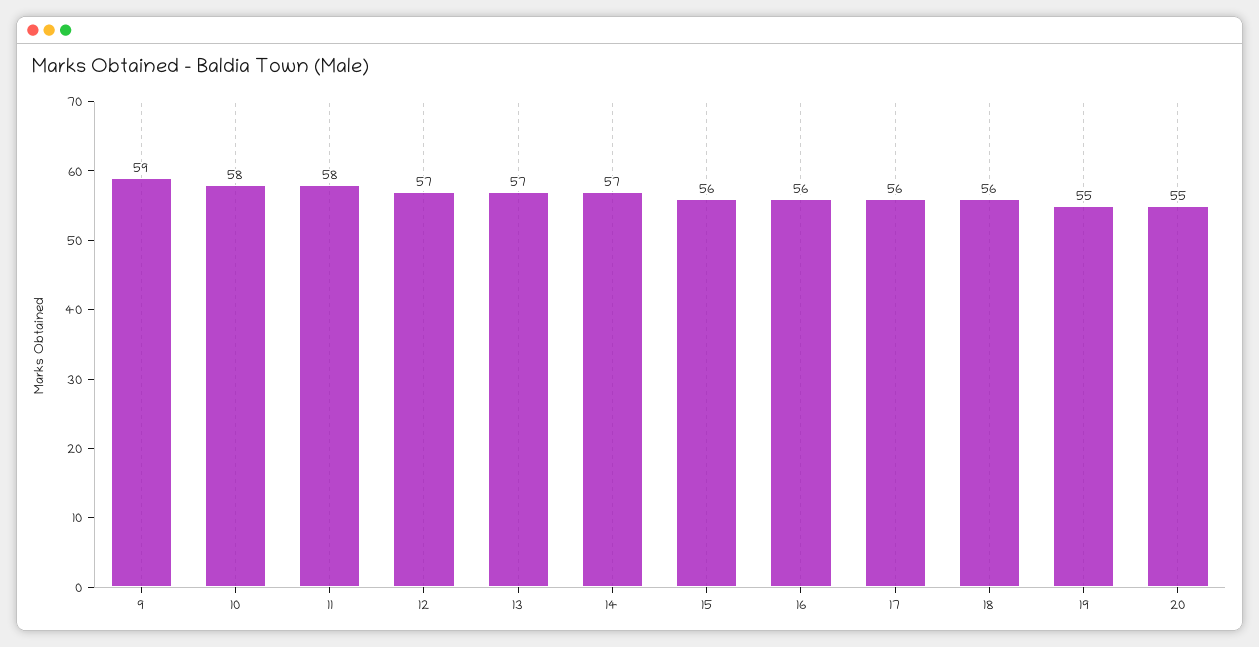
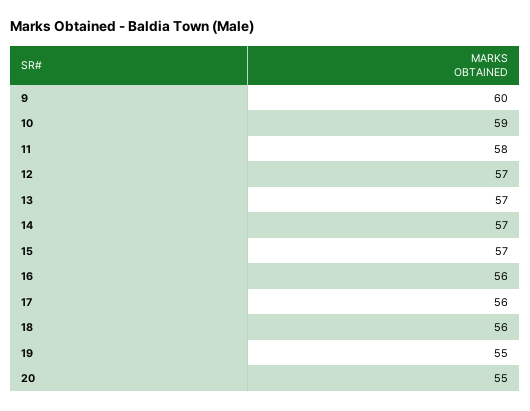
9: 59 -> 60
10: 58 -> 59
15: 56 -> 57

